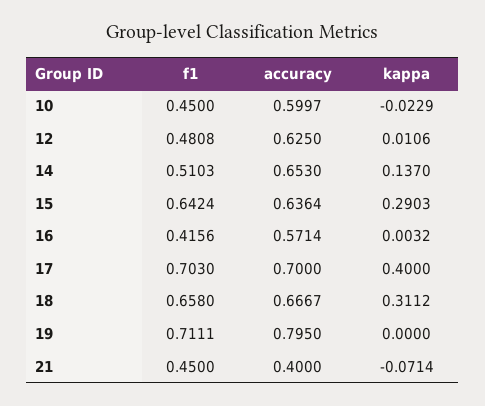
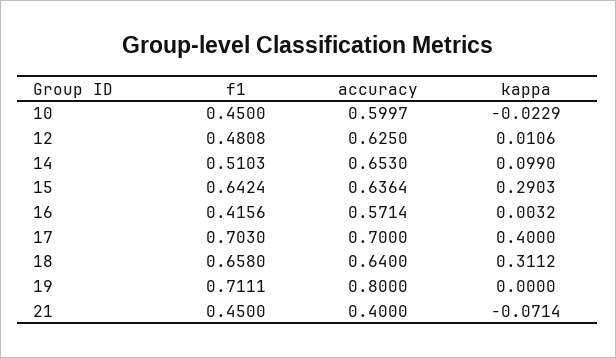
kappa, 14: 0.137 -> 0.099
accuracy, 18: 0.6667 -> 0.64
accuracy, 19: 0.795 -> 0.8

